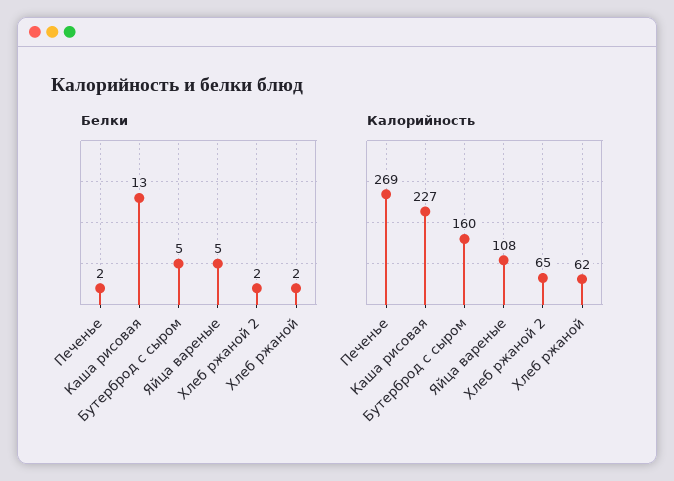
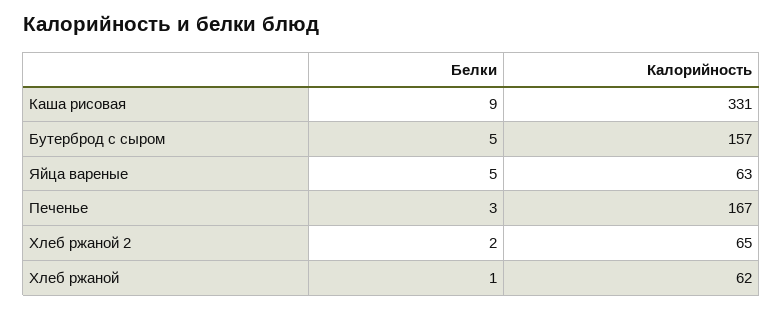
Белки, Печенье: 2 -> 3
Белки, Каша рисовая: 13 -> 9
Белки, Хлеб ржаной: 2 -> 1
Калорийность, Печенье: 269 -> 167
Калорийность, Каша рисовая: 227 -> 331
Калорийность, Бутерброд с сыром: 160 -> 157
Калорийность, Яйца вареные: 108 -> 63

